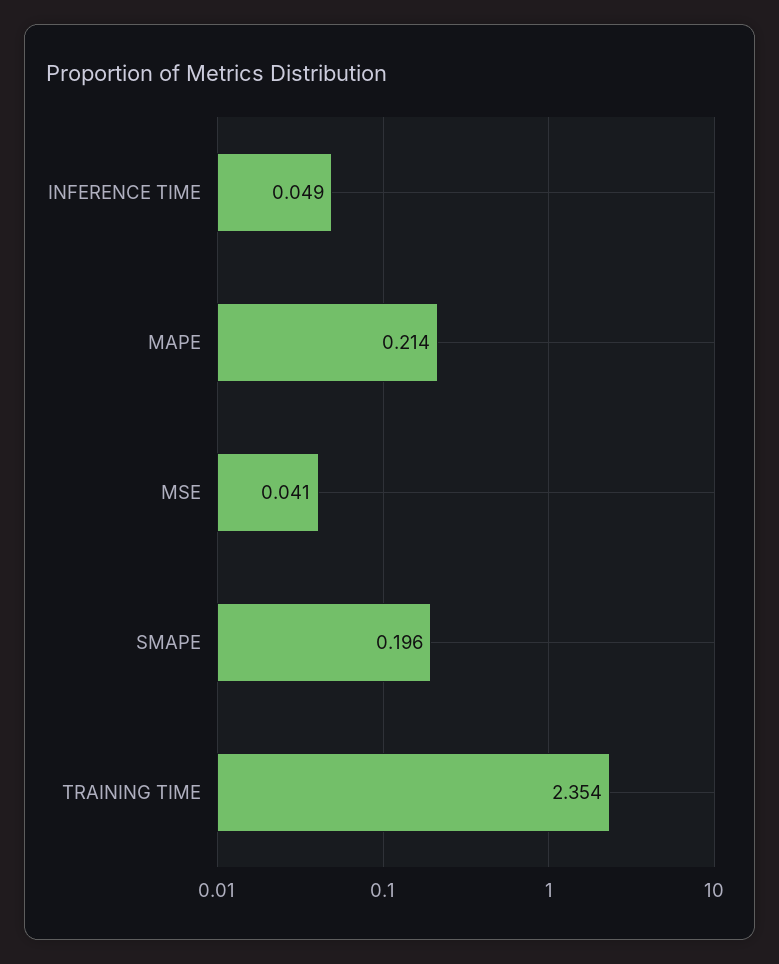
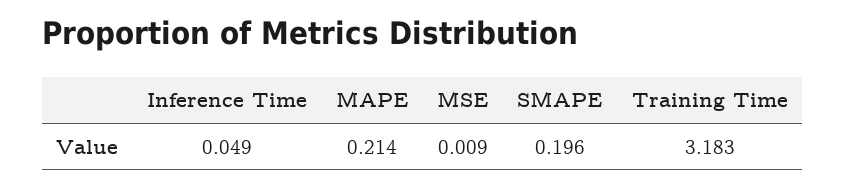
MSE: 0.041 -> 0.009
TRAINING TIME: 2.354 -> 3.183

